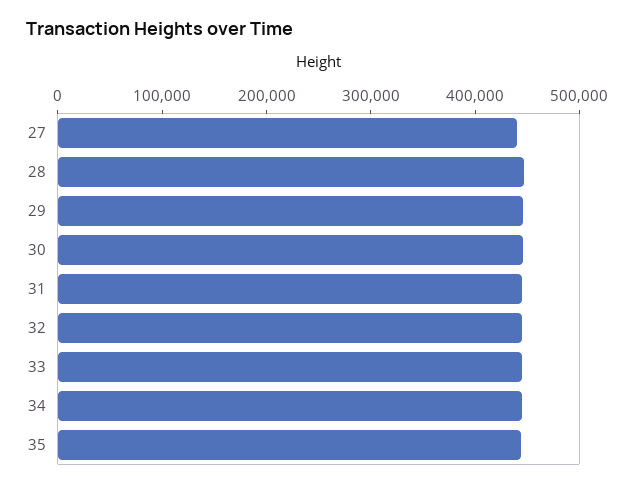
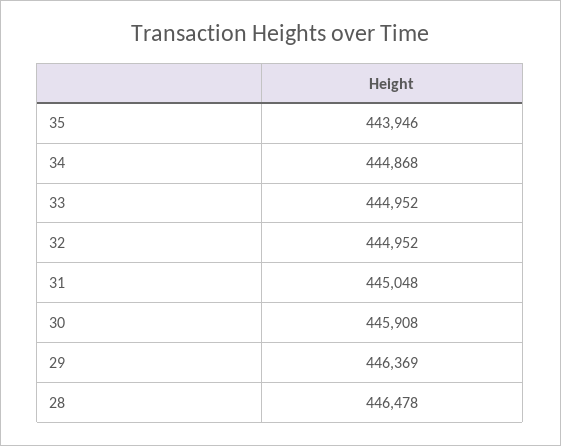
27: 440000 -> none

